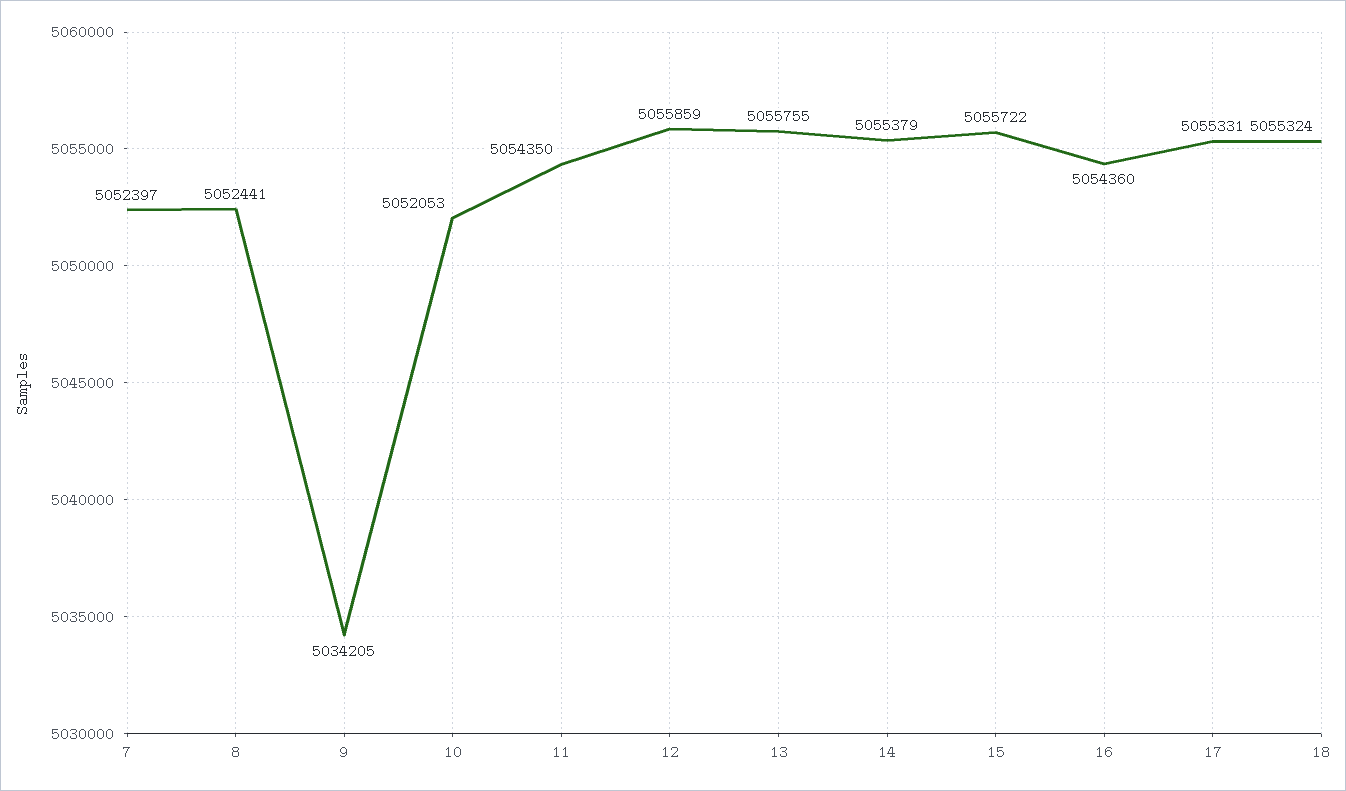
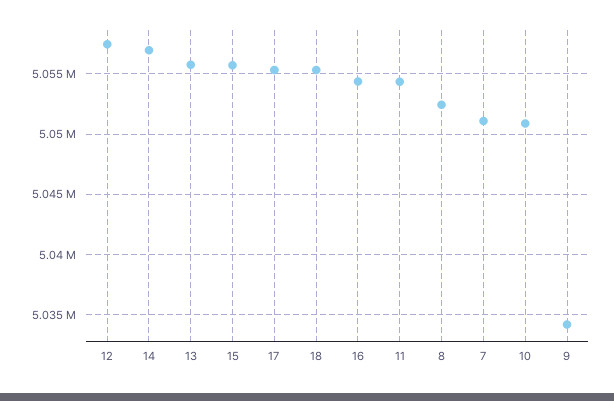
7: 5052397 -> 5051000
10: 5052053 -> 5051000
12: 5055859 -> 5057500
14: 5055379 -> 5057000

